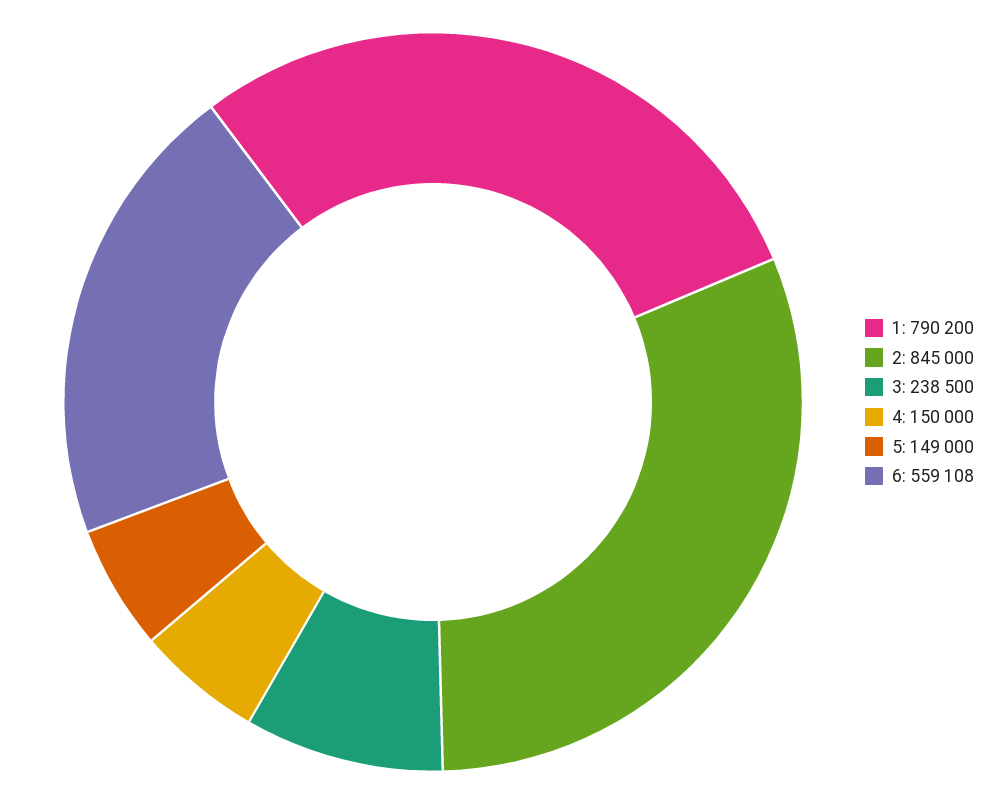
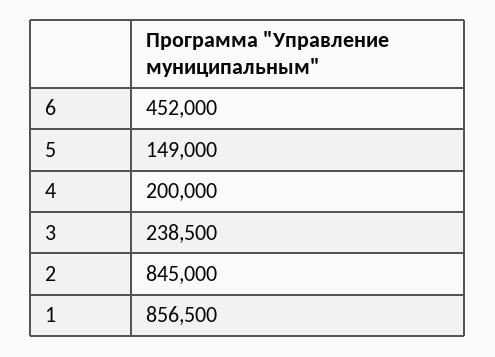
1: 790200 -> 856500
4: 150000 -> 200000
6: 559108 -> 452000

